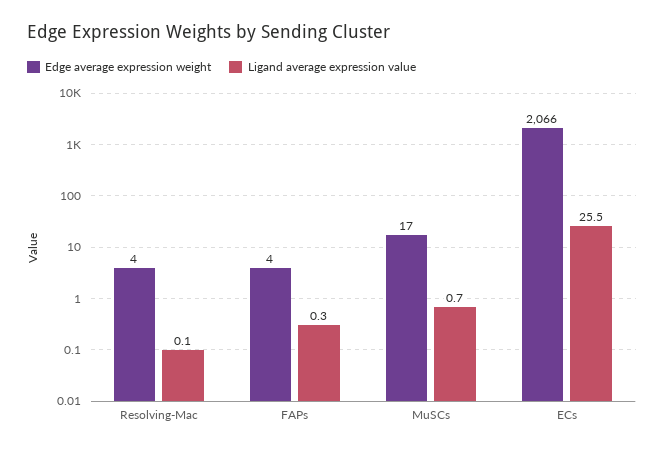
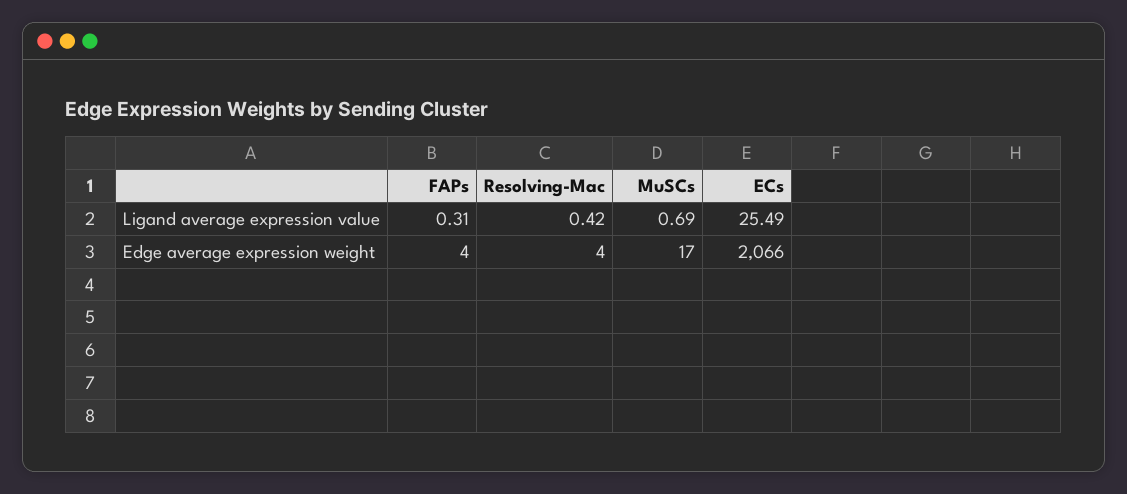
Ligand average expression value, Resolving-Mac: 0.1 -> 0.42

